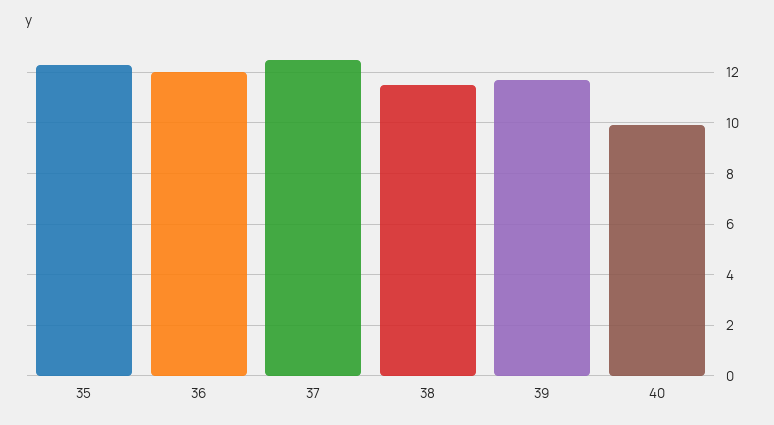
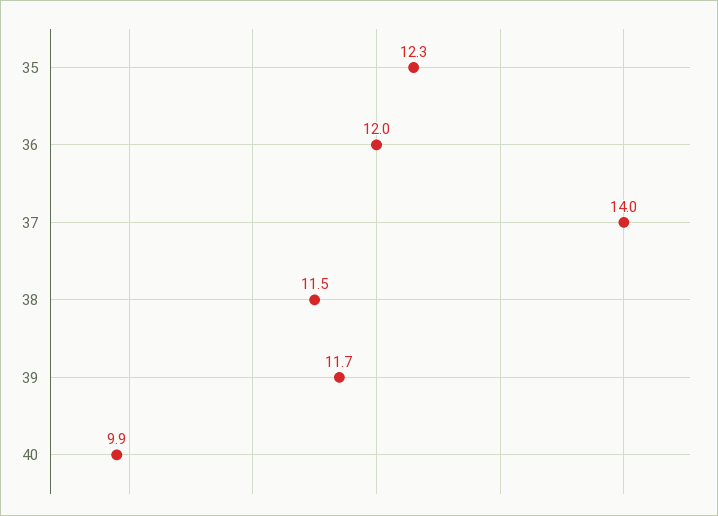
37: 12.5 -> 14

